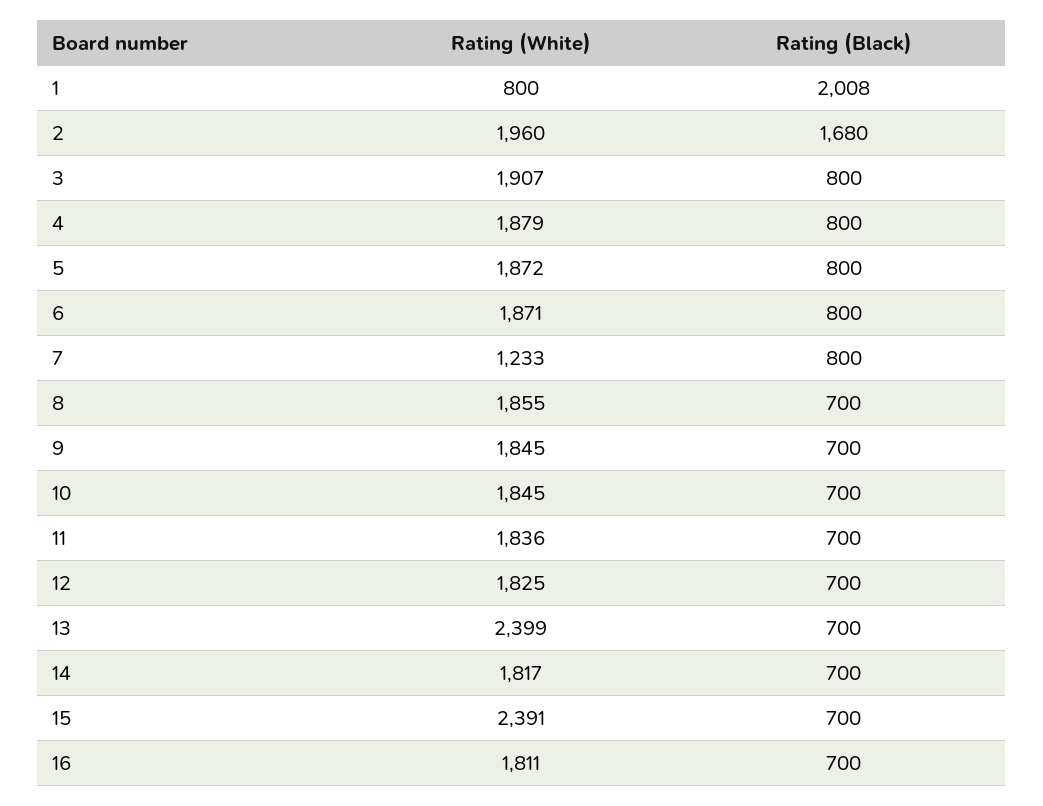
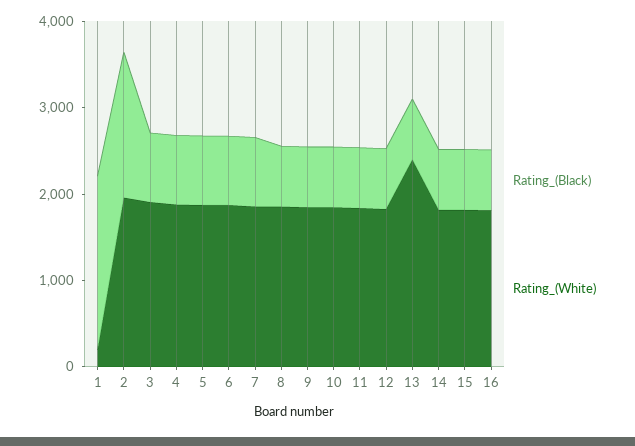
Rating (White), 1: 800 -> 200
Rating (White), 7: 1233 -> 1800
Rating (White), 15: 2391 -> 1800

